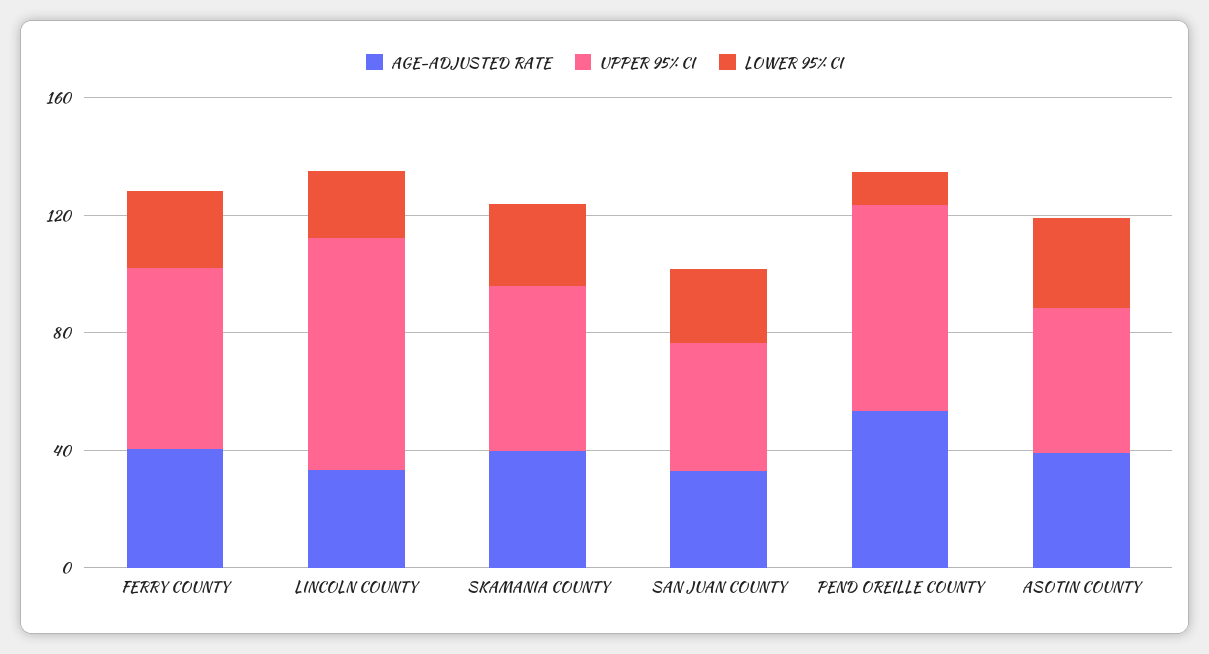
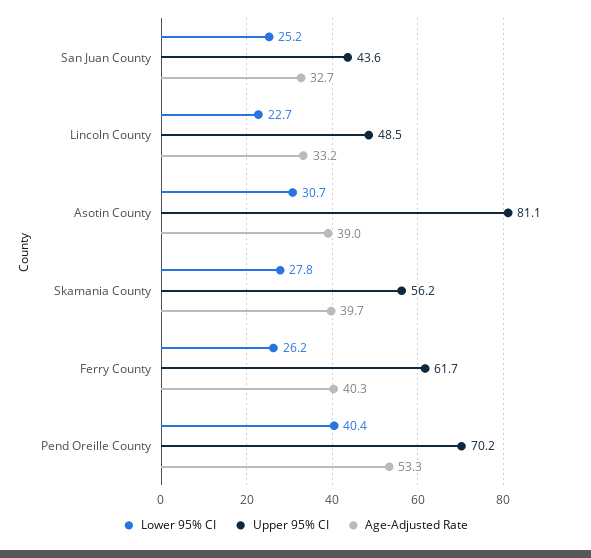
UPPER 95% CI, LINCOLN COUNTY: 80 -> 48.5
LOWER 95% CI, PEND OREILLE COUNTY: 10 -> 40.4
UPPER 95% CI, ASOTIN COUNTY: 50 -> 81.1

